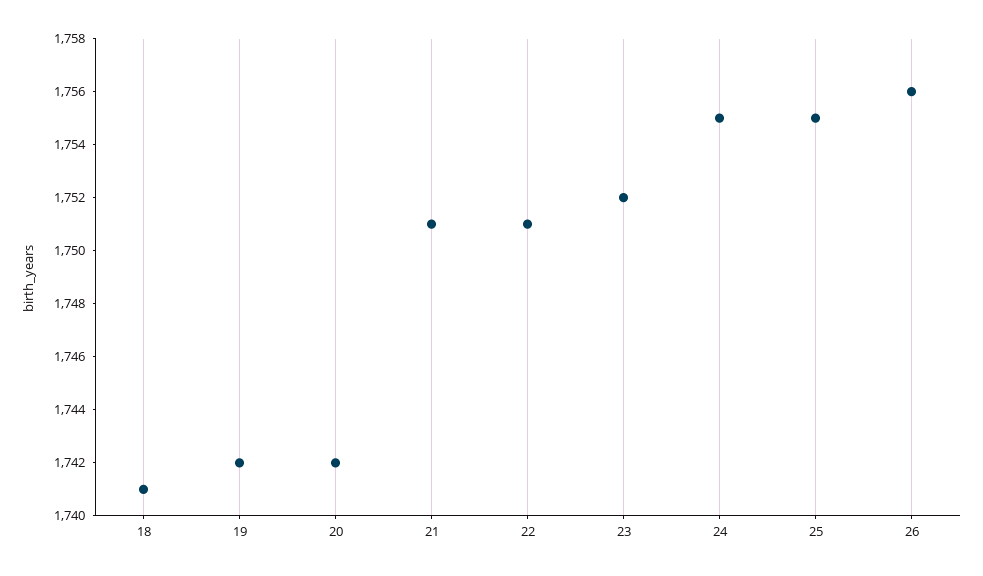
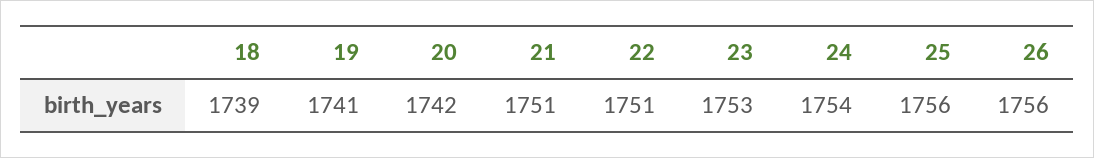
18: 1741 -> 1739
19: 1742 -> 1741
23: 1752 -> 1753
24: 1755 -> 1754
25: 1755 -> 1756

